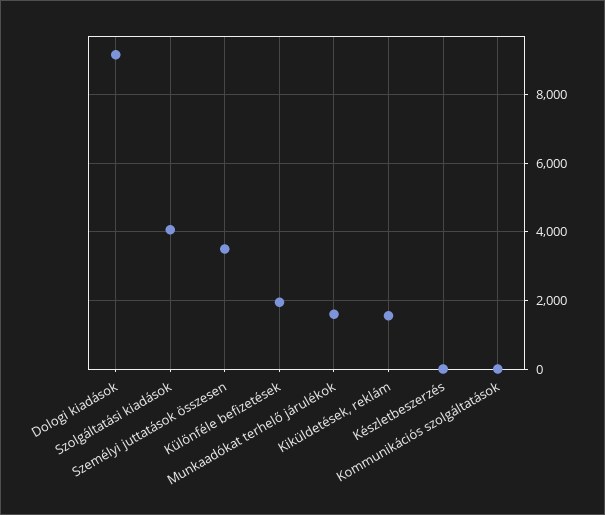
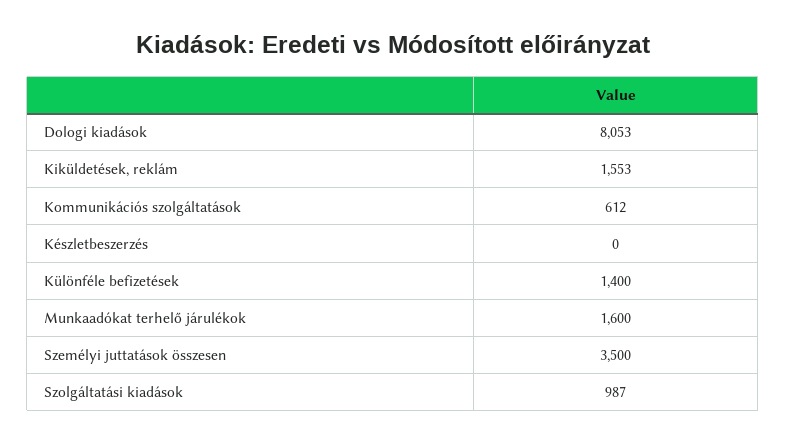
Dologi kiadások: 9200 -> 8053
Szolgáltatási kiadások: 4000 -> 987
Különféle befizetések: 2000 -> 1400
Kommunikációs szolgáltatások: 0 -> 612

